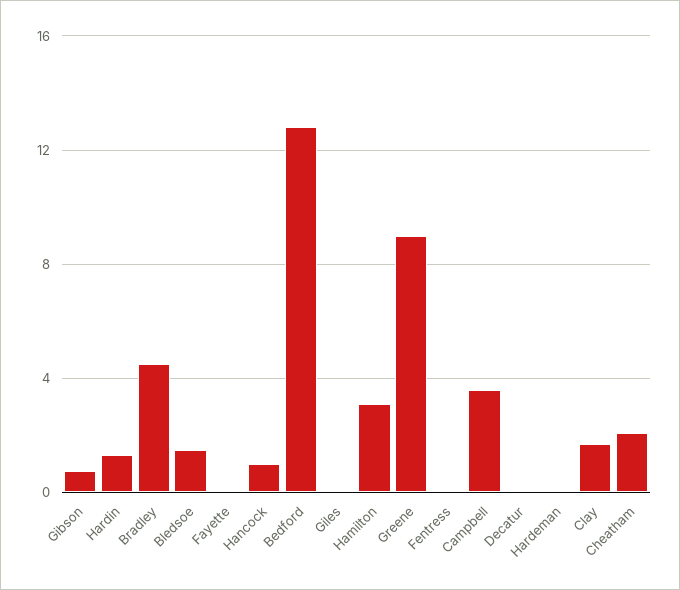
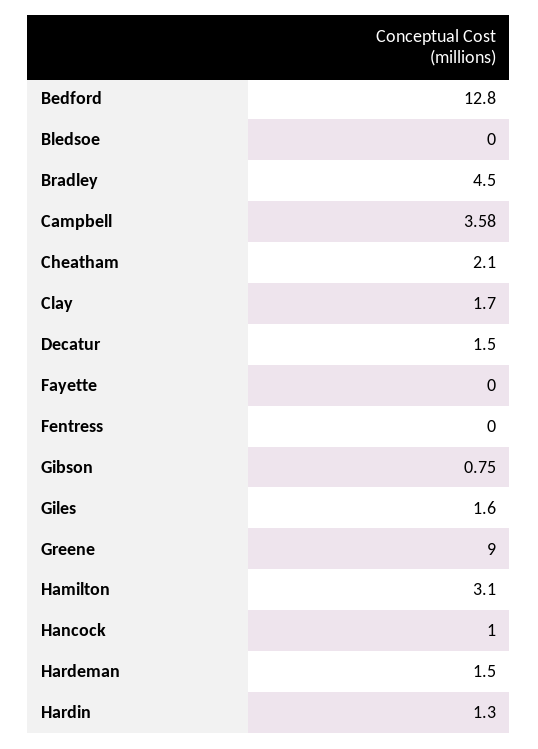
Bledsoe: 1.5 -> 0
Giles: 0 -> 1.6
Decatur: 0 -> 1.5
Hardeman: 0 -> 1.5

